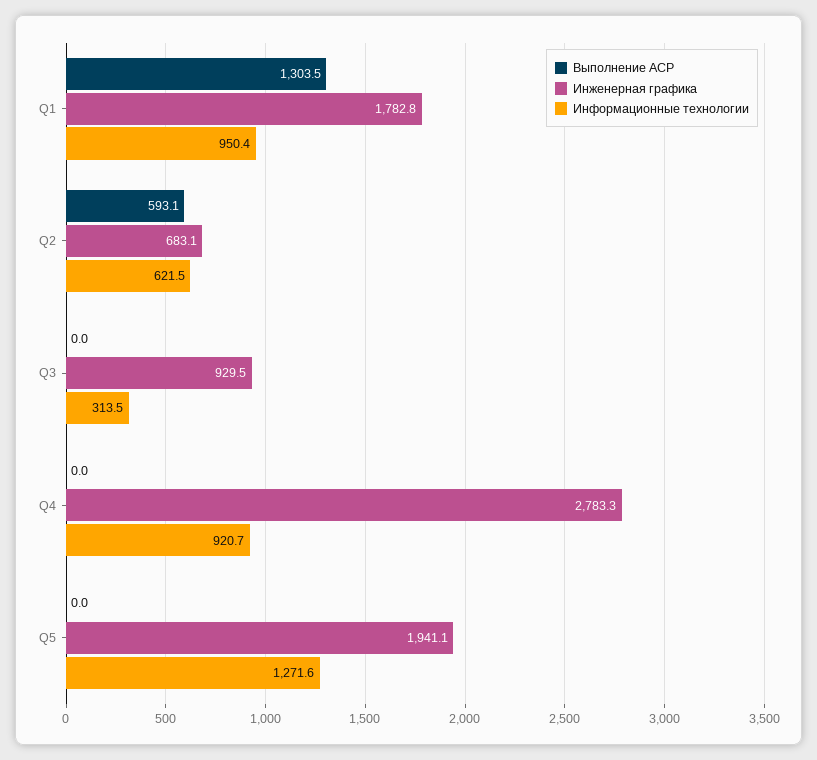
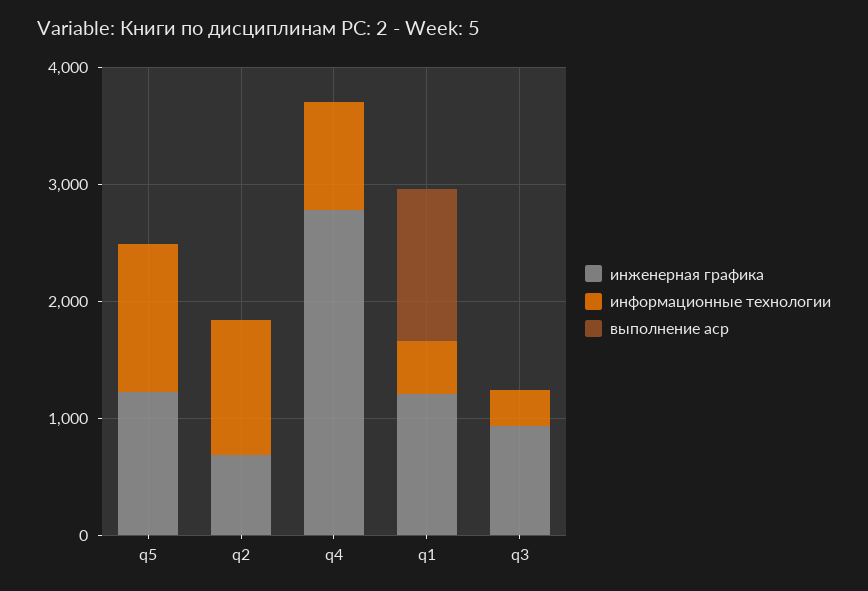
Инженерная графика, Q1: 1782.8 -> 1200
Информационные технологии, Q1: 950.4 -> 400
Выполнение АСР, Q2: 593.1 -> 0
Информационные технологии, Q2: 621.5 -> 1200
Инженерная графика, Q5: 1941.1 -> 1200

